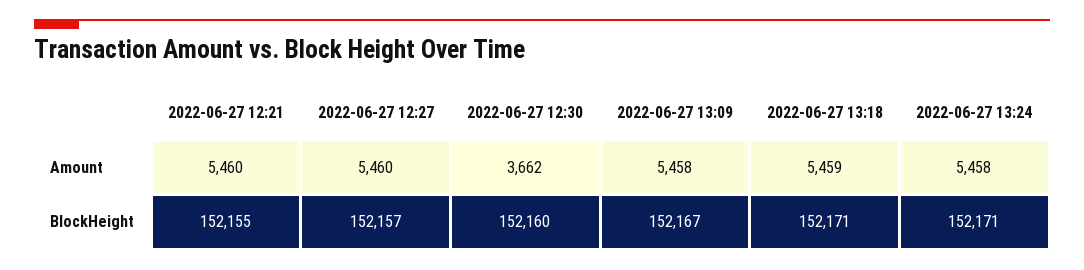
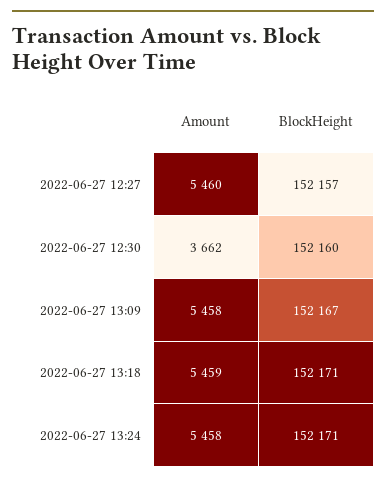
2022-06-27 12:21, Amount: 5460 -> none
2022-06-27 12:21, BlockHeight: 152155 -> none

